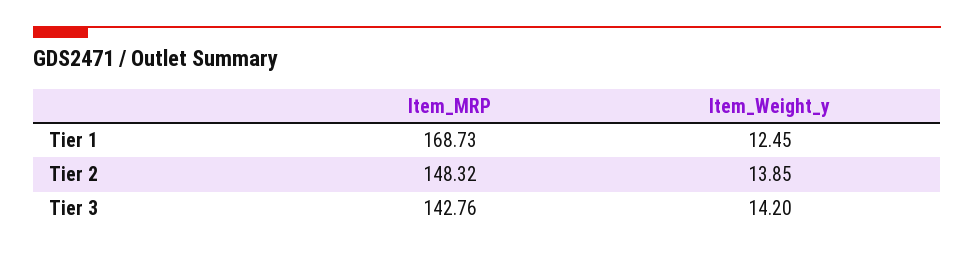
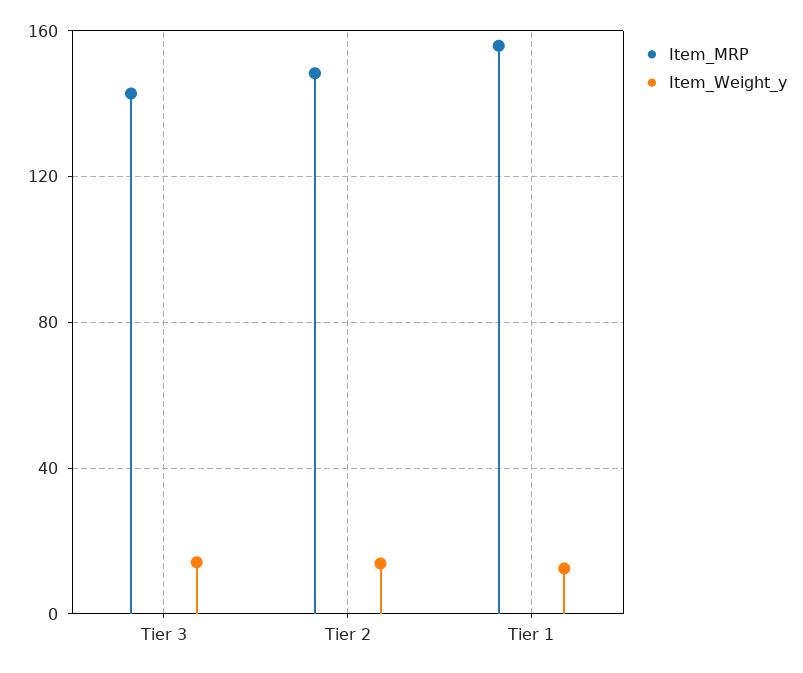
Item_MRP, Tier 1: 168.73 -> 155

